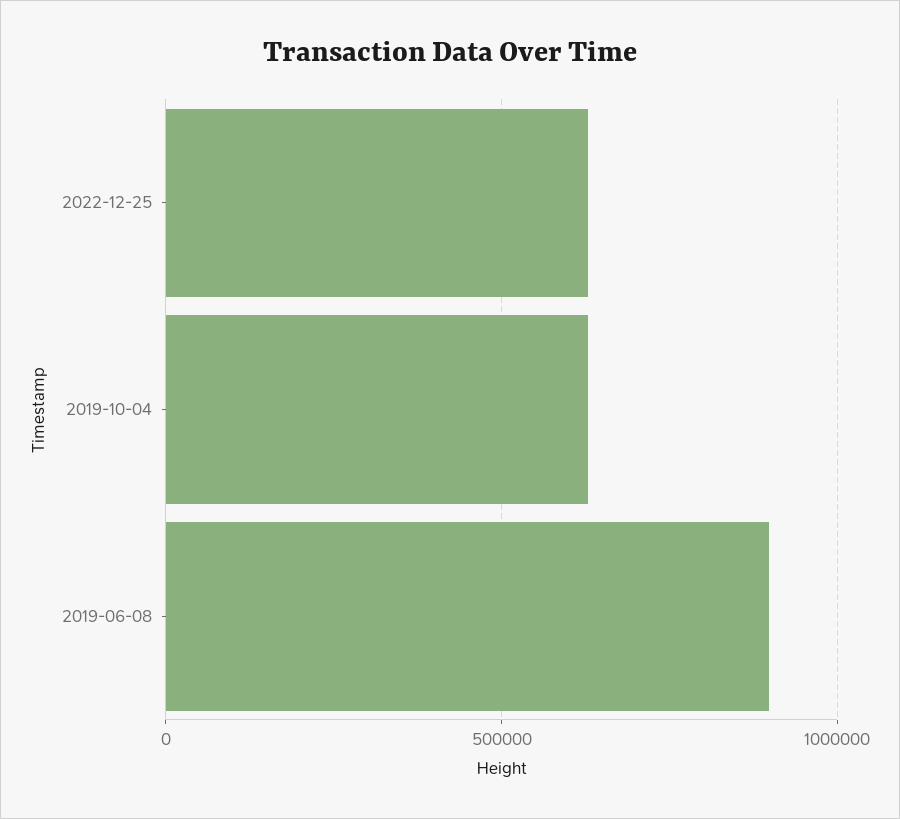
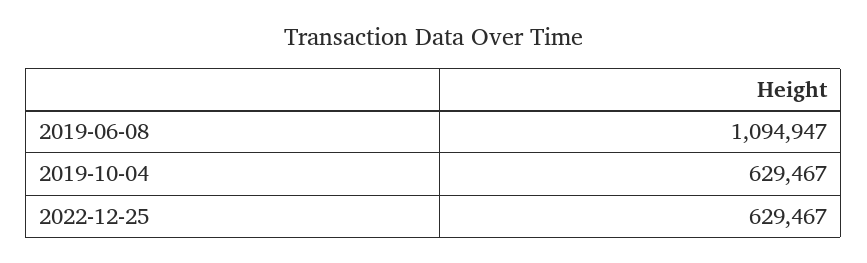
2019-06-08: 900000 -> 1094947

